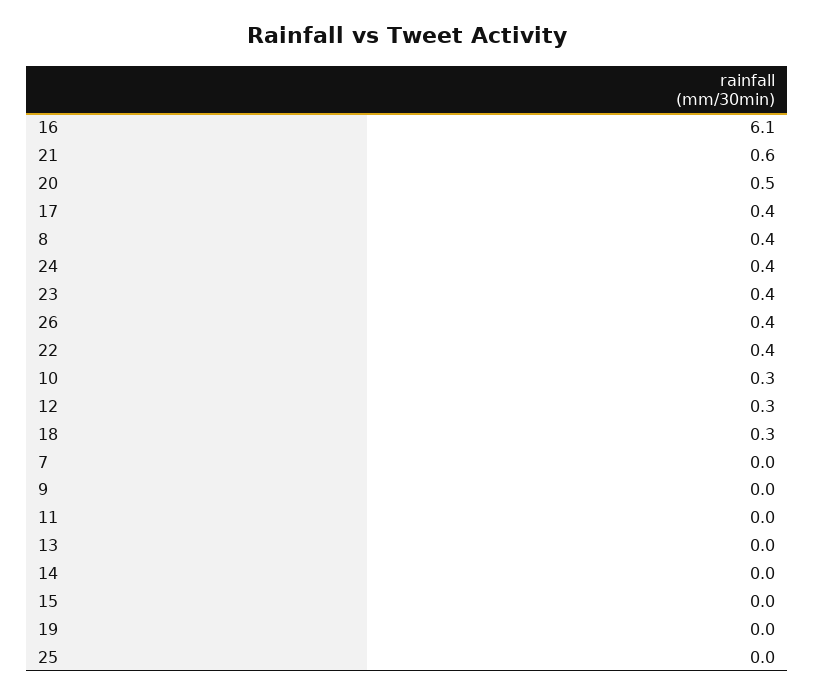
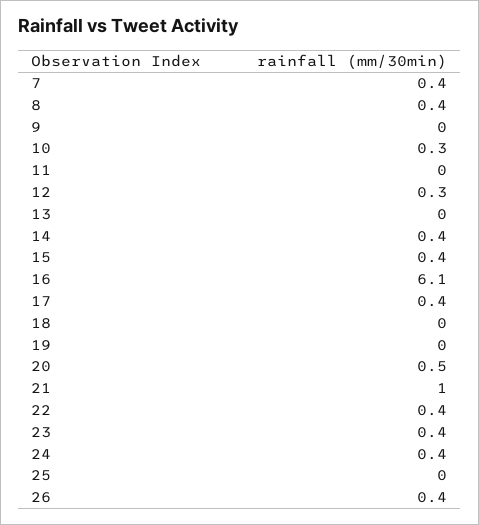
21: 0.6 -> 1
18: 0.3 -> 0
7: 0 -> 0.4
14: 0 -> 0.4
15: 0 -> 0.4

